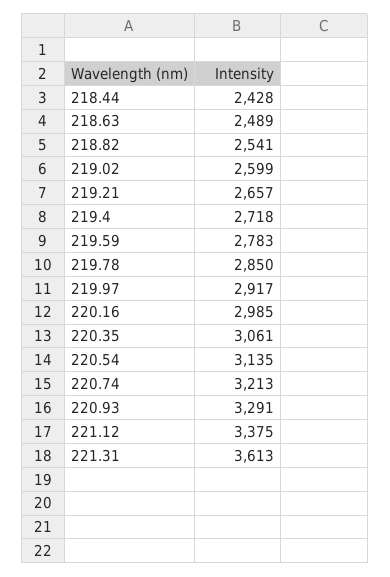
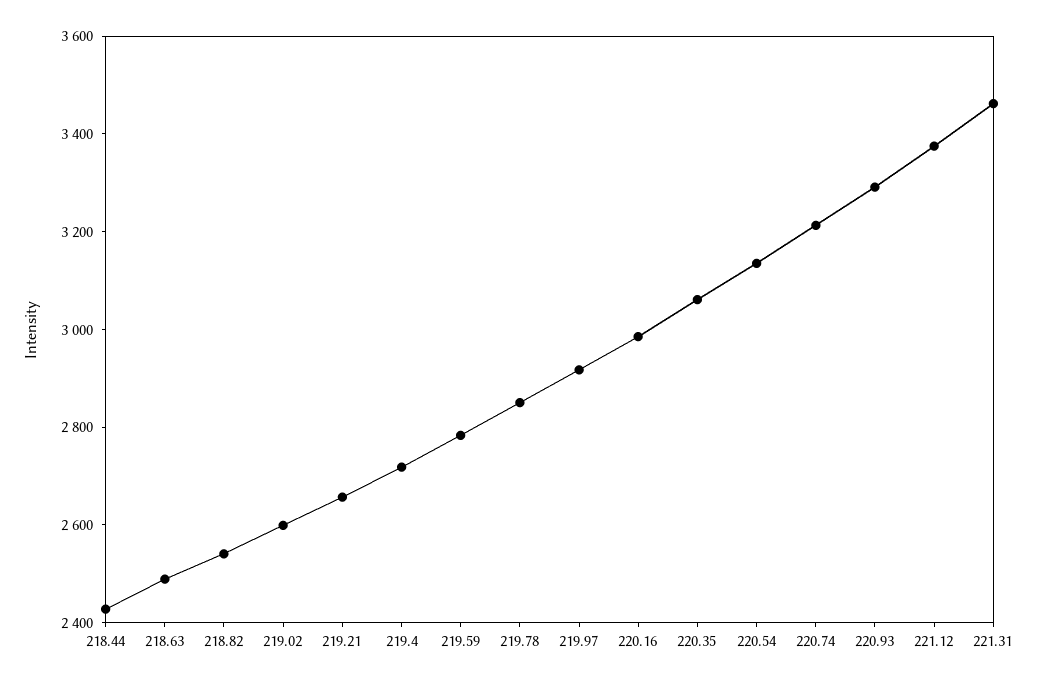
221.31: 3613 -> 3450

